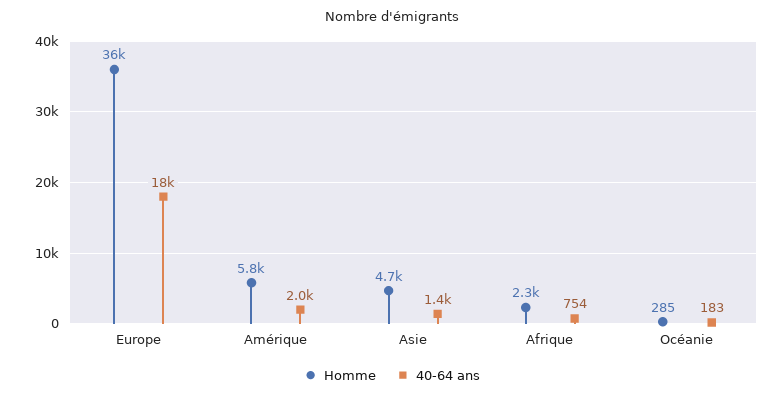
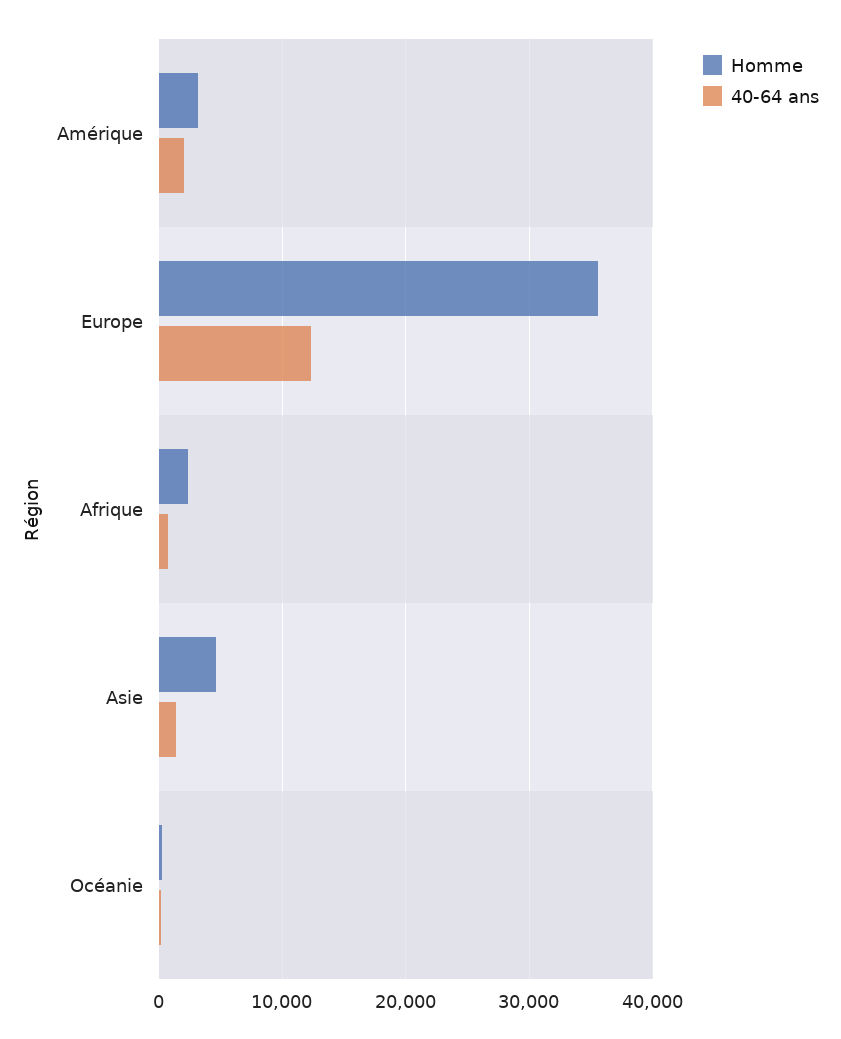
40-64 ans, Europe: 18000 -> 12000
Homme, Amérique: 5800 -> 3000

